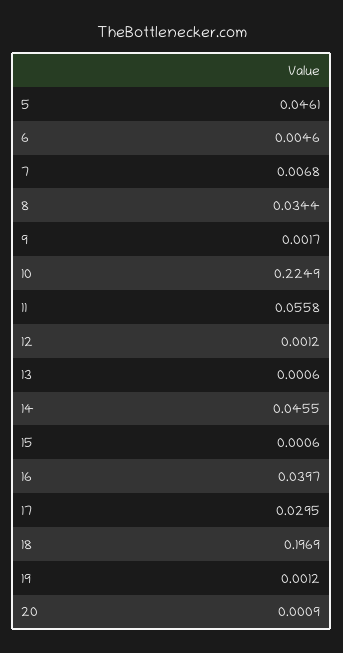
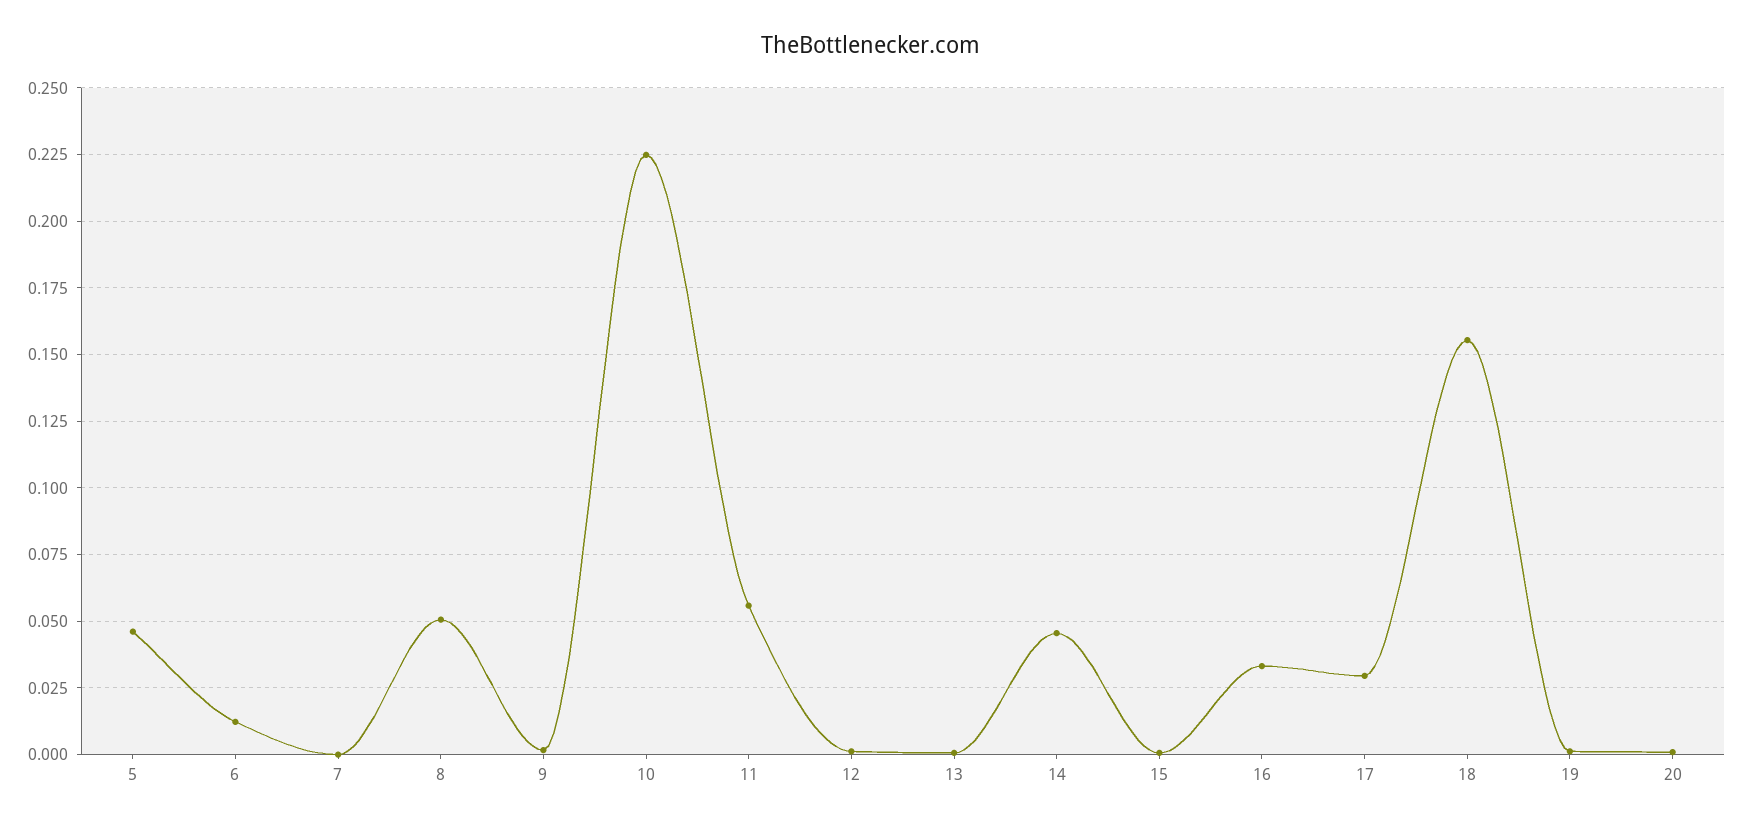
6: 0.0046 -> 0.0125
7: 0.0068 -> 0
8: 0.0344 -> 0.05
16: 0.0397 -> 0.0325
18: 0.1969 -> 0.155

